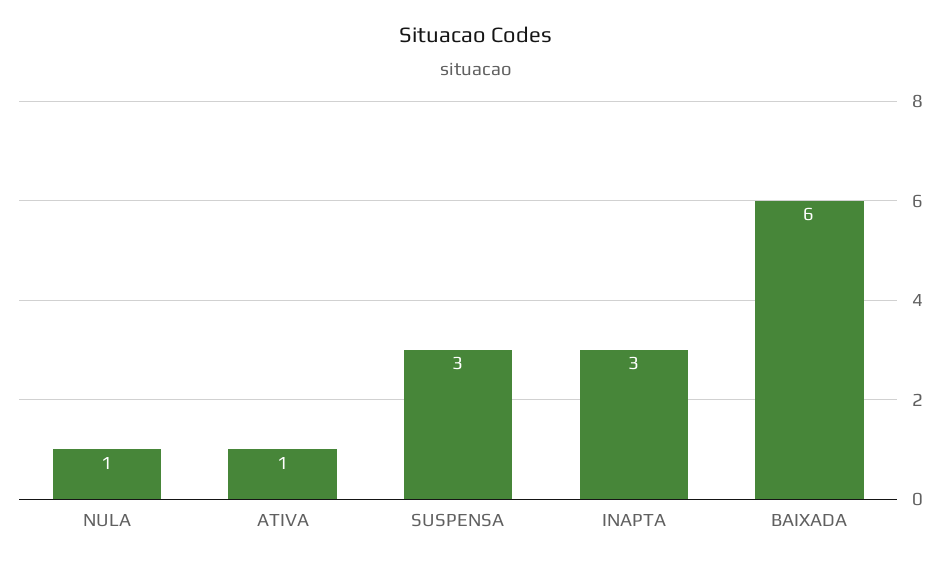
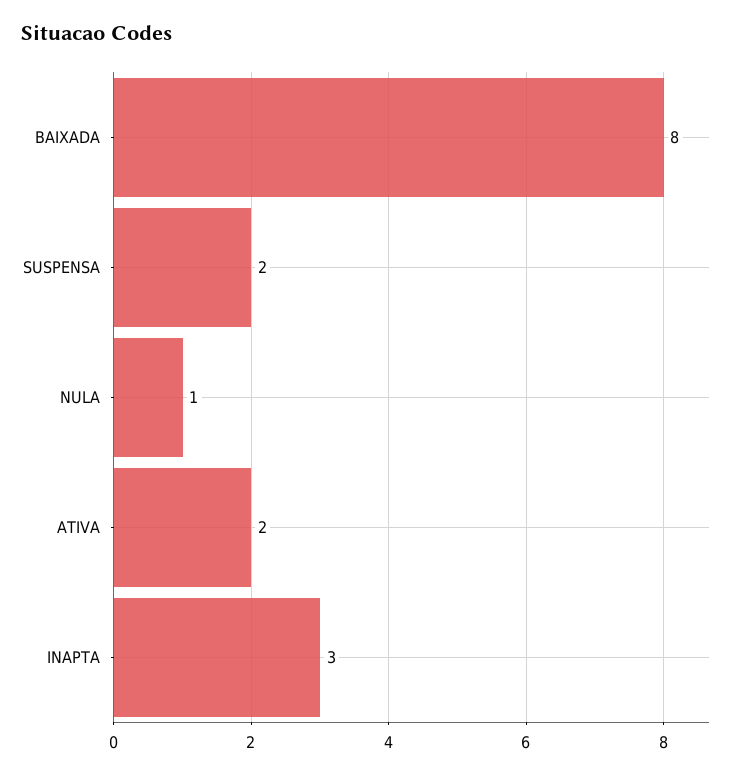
ATIVA: 1 -> 2
SUSPENSA: 3 -> 2
BAIXADA: 6 -> 8

